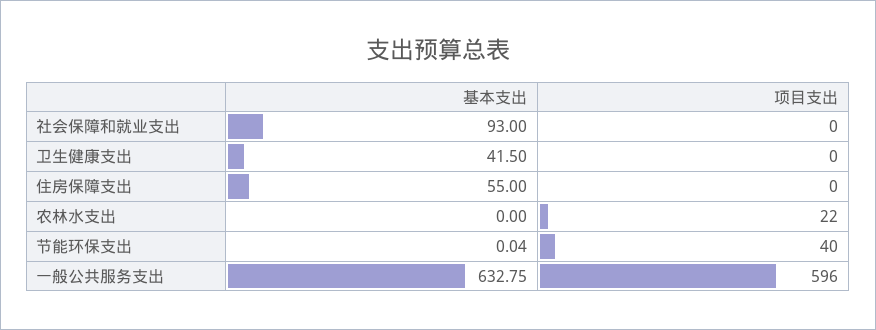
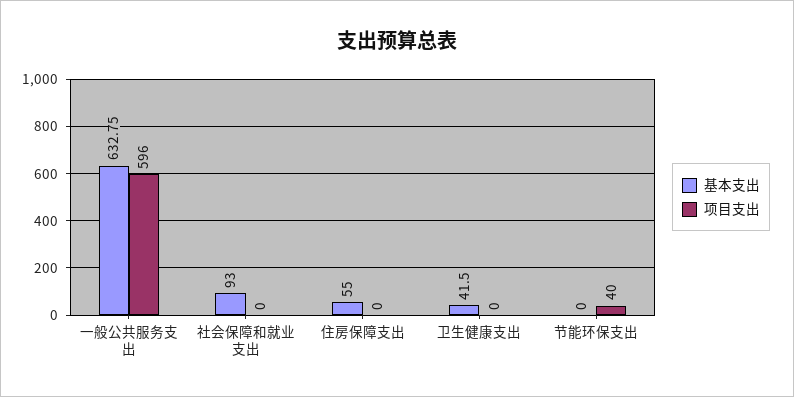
基本支出, 农林水支出: 0 -> none
项目支出, 农林水支出: 22 -> none
基本支出, 节能环保支出: 0.04 -> 0

